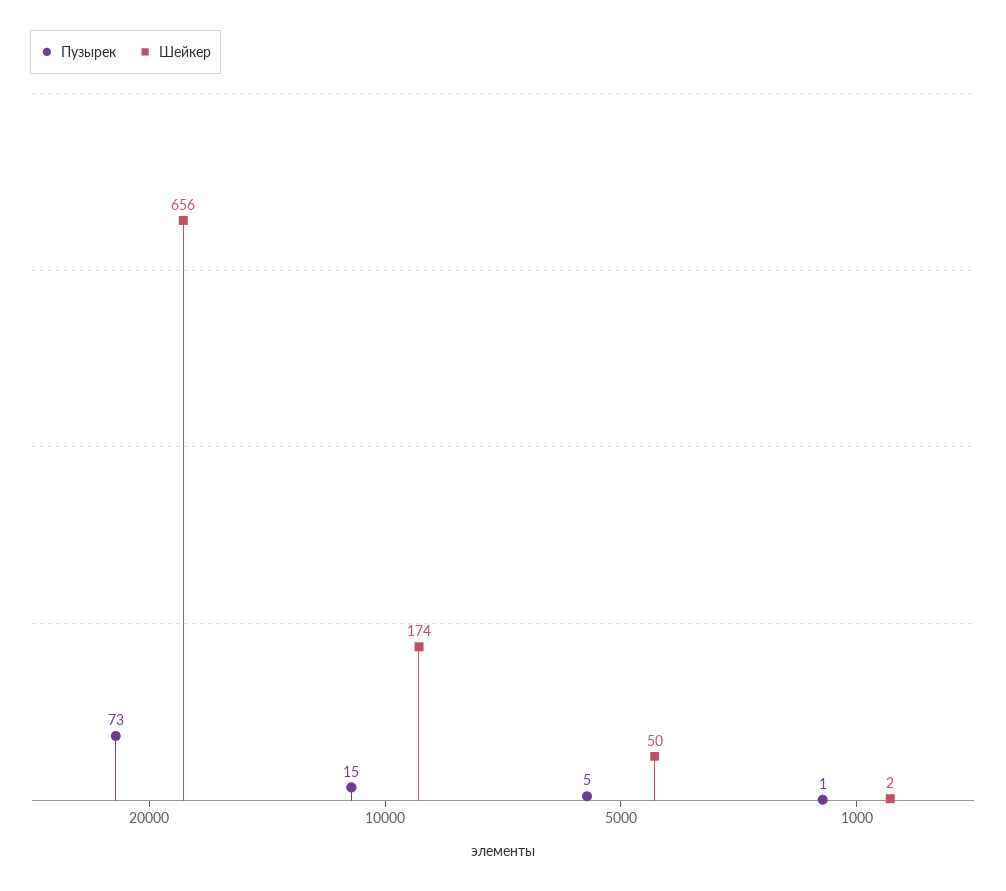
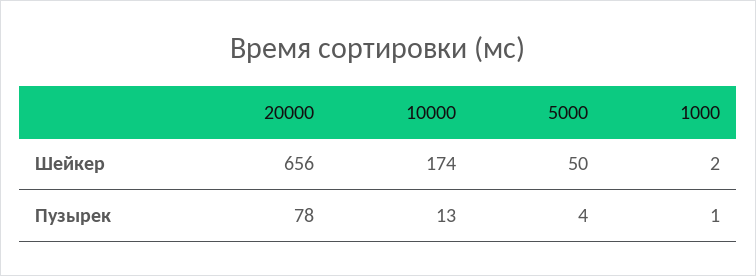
Пузырек, 20000: 73 -> 78
Пузырек, 10000: 15 -> 13
Пузырек, 5000: 5 -> 4

